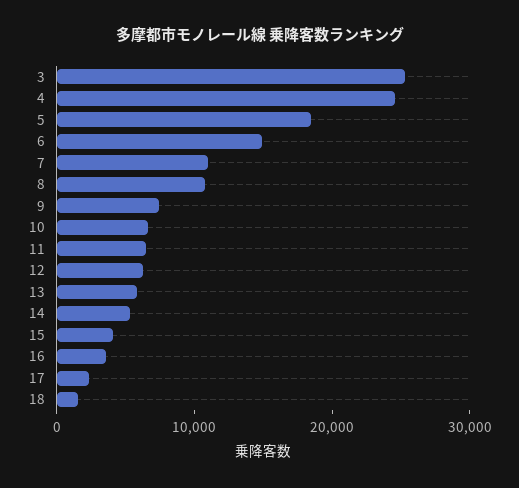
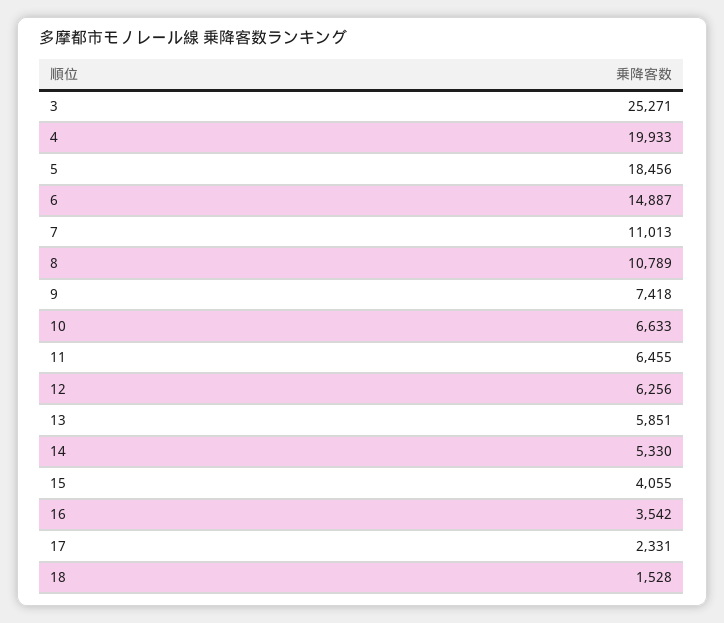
4: 24000 -> 19933

